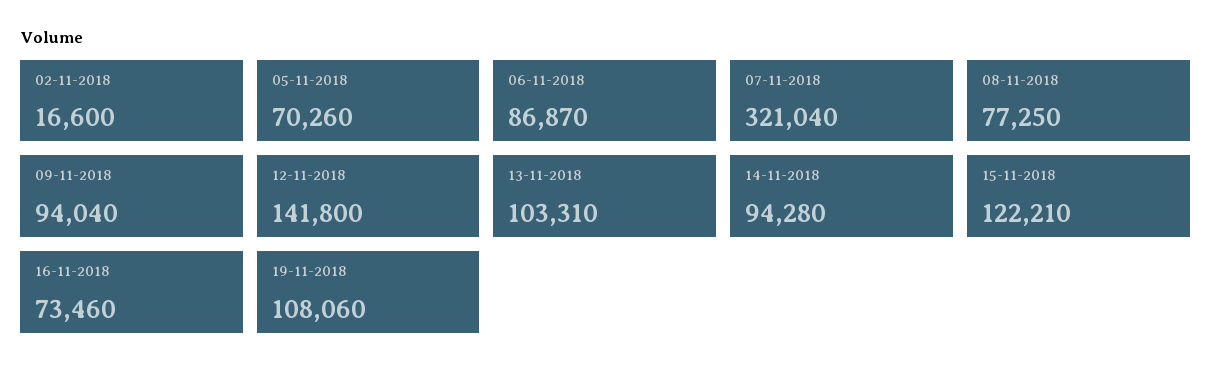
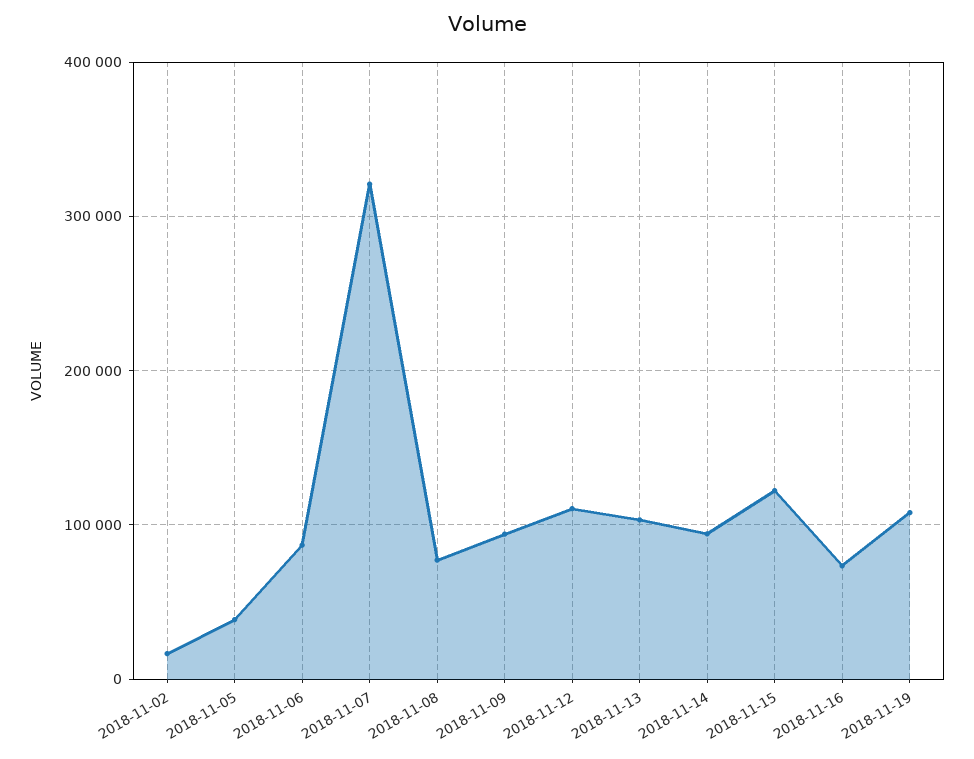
05-11-2018: 70260 -> 40000
12-11-2018: 141800 -> 110000

